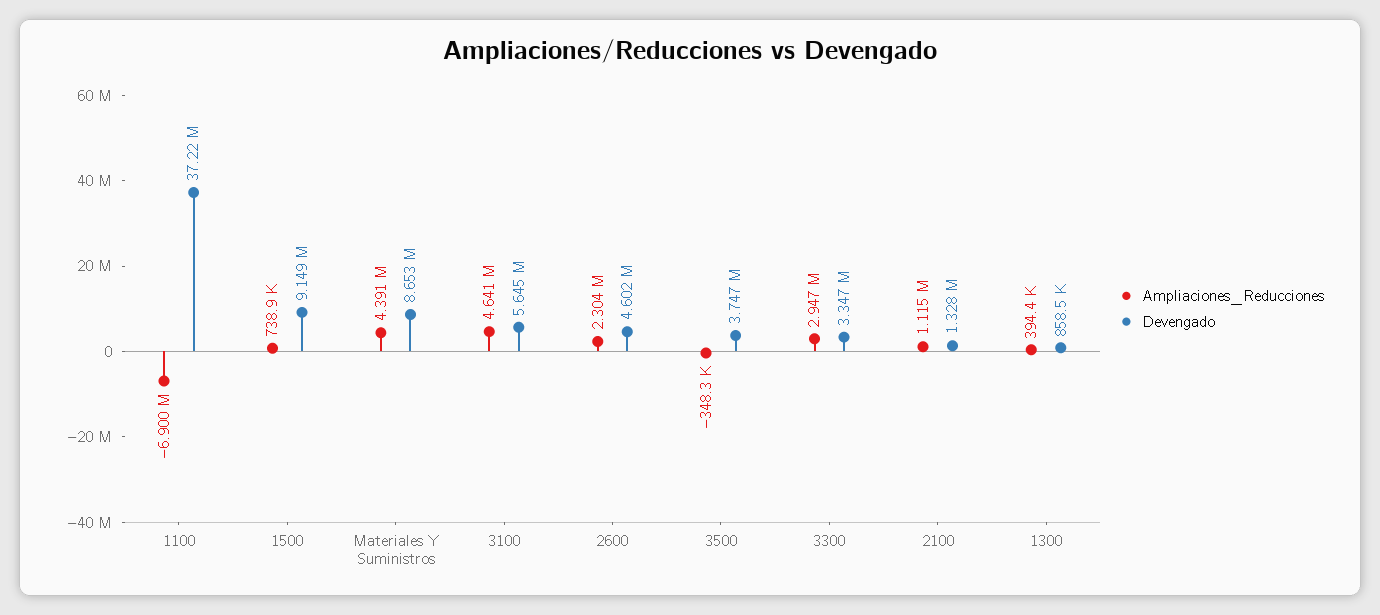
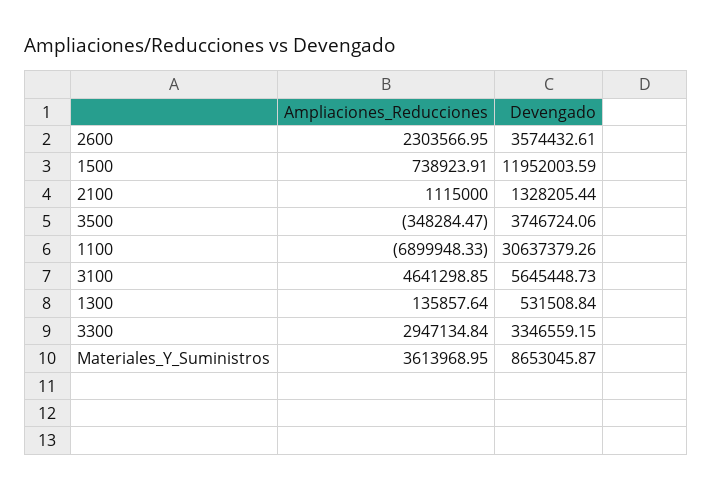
Devengado, 1100: 37220000 -> 30637379.26
Devengado, 1500: 9149000 -> 11952003.59
Ampliaciones_Reducciones, Materiales Y Suministros: 4391000 -> 3613968.95
Devengado, 2600: 4602000 -> 3574432.61
Ampliaciones_Reducciones, 1300: 394400 -> 135857.64
Devengado, 1300: 858500 -> 531508.84

